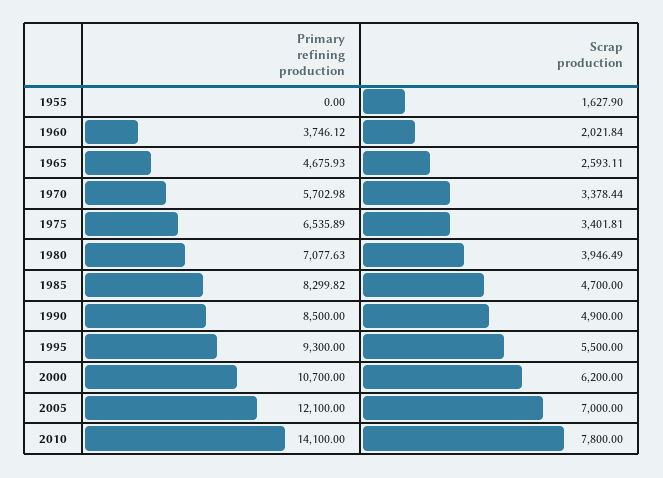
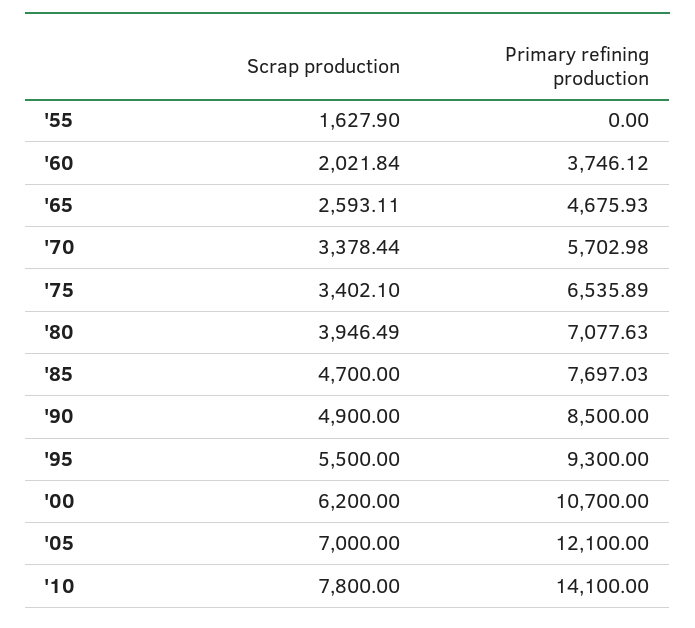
Scrap production, 1975: 3401.81 -> 3402.1
Primary refining production, 1985: 8299.82 -> 7697.03

